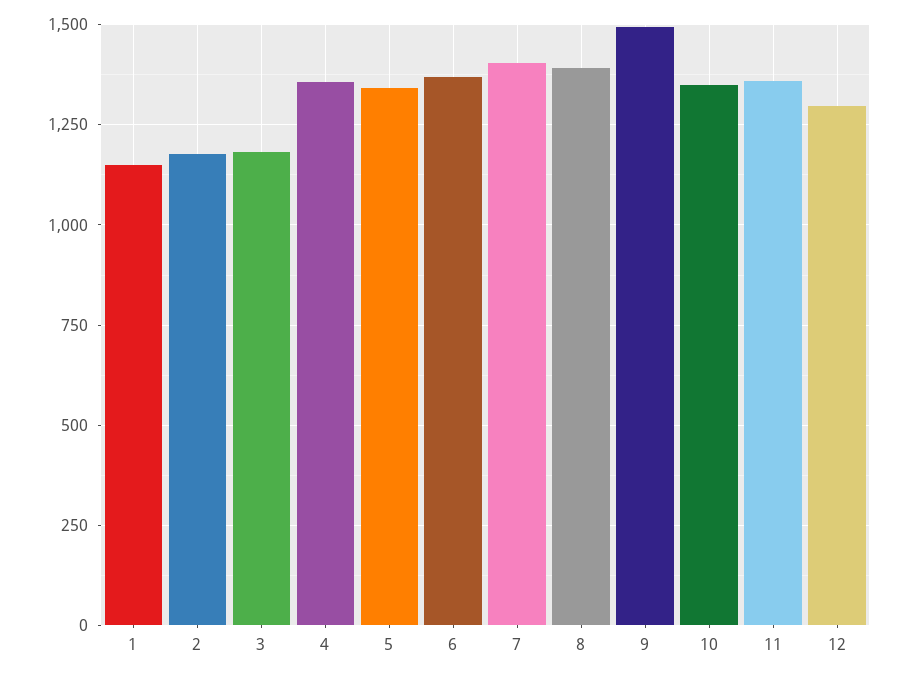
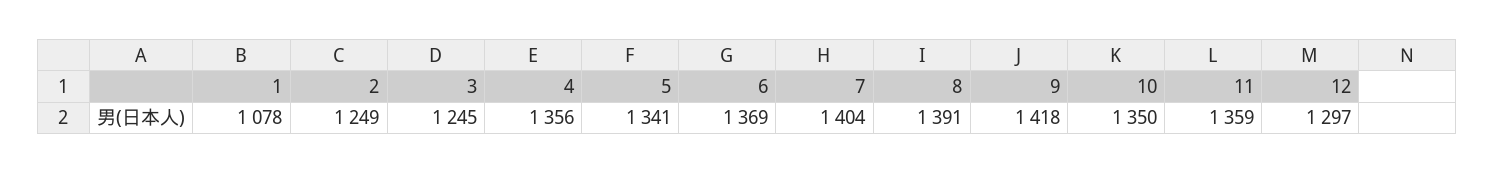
1: 1150 -> 1078
2: 1175 -> 1249
3: 1175 -> 1245
9: 1500 -> 1418

